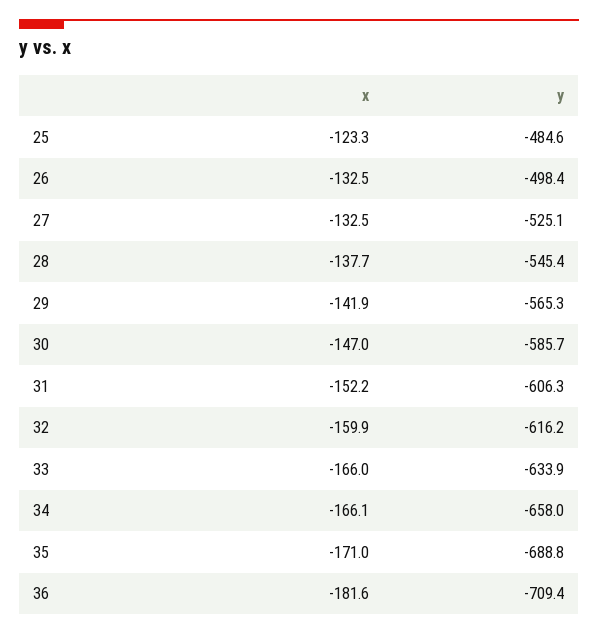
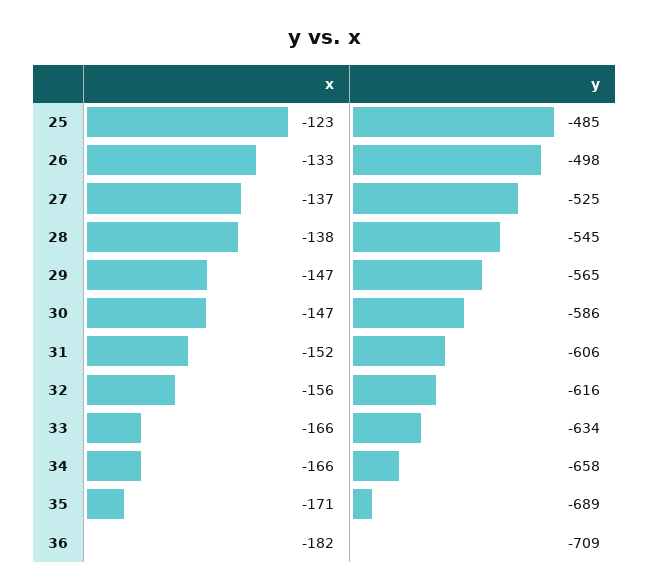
x, 27: -132.5 -> -137
x, 29: -141.9 -> -147
x, 32: -159.9 -> -156

